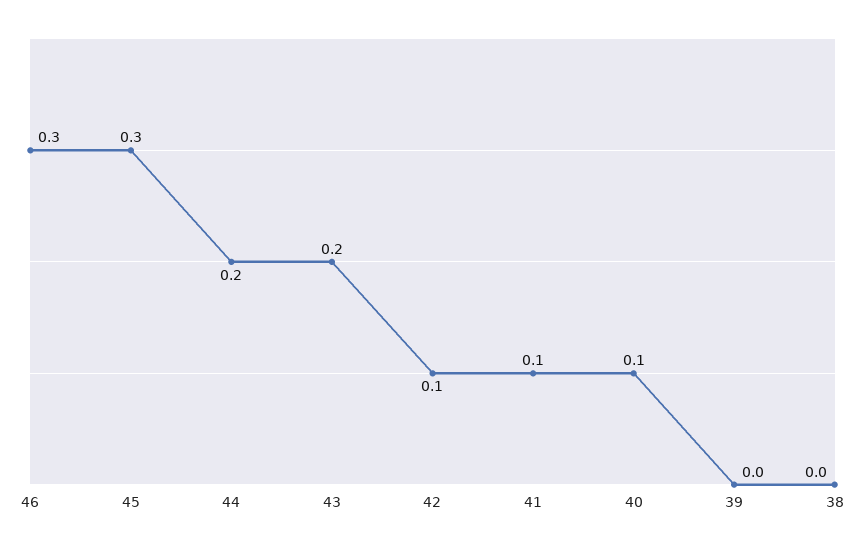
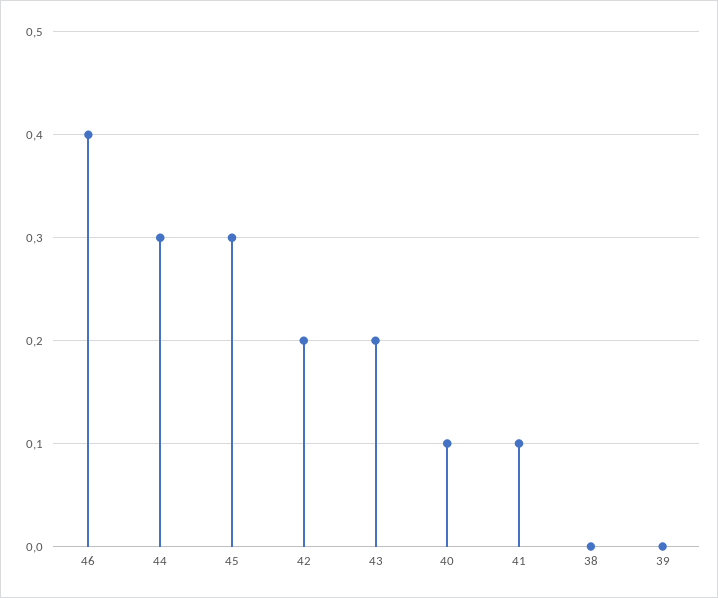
46: 0.3 -> 0.4
44: 0.2 -> 0.3
42: 0.1 -> 0.2

